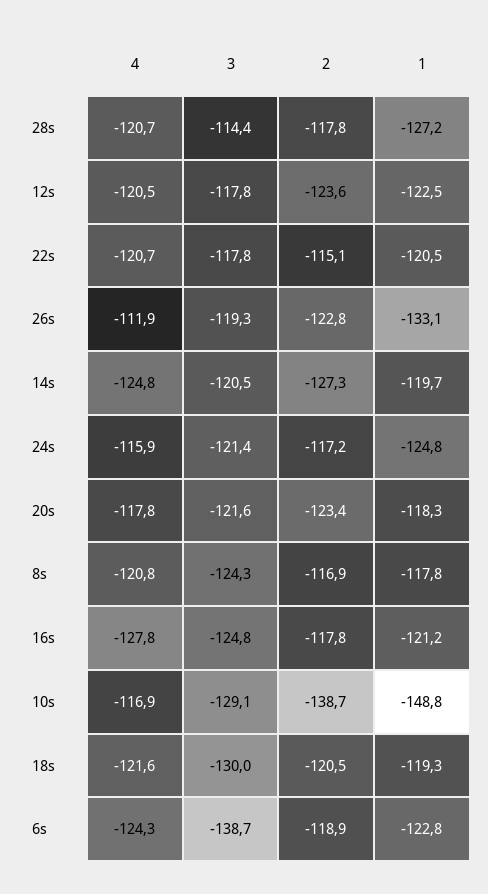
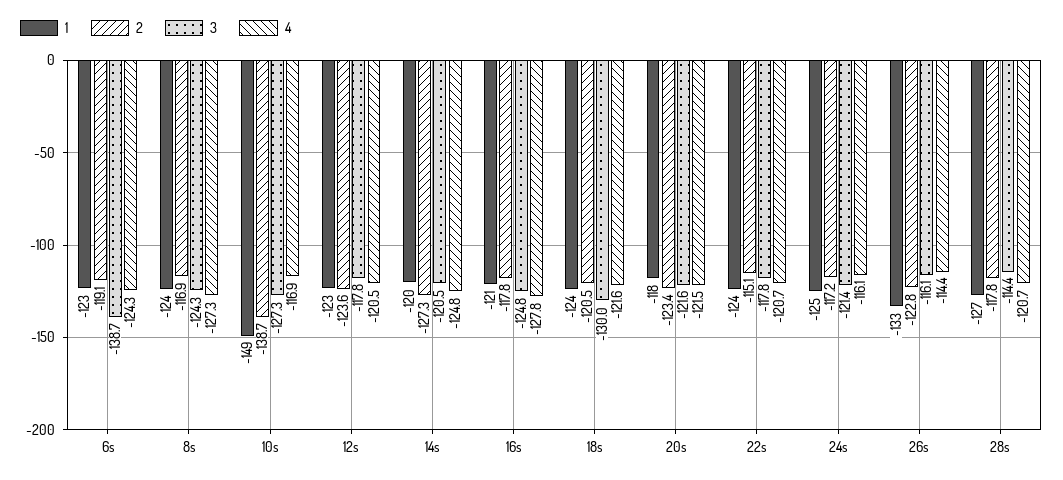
1, 22s: -120.5 -> -124
4, 26s: -111.9 -> -114.4
3, 26s: -119.3 -> -116.1
4, 24s: -115.9 -> -116.1
4, 20s: -117.8 -> -121.5
4, 8s: -120.8 -> -127.3
1, 8s: -117.8 -> -124
3, 10s: -129.1 -> -127.3
1, 18s: -119.3 -> -124
2, 6s: -118.9 -> -119.1

